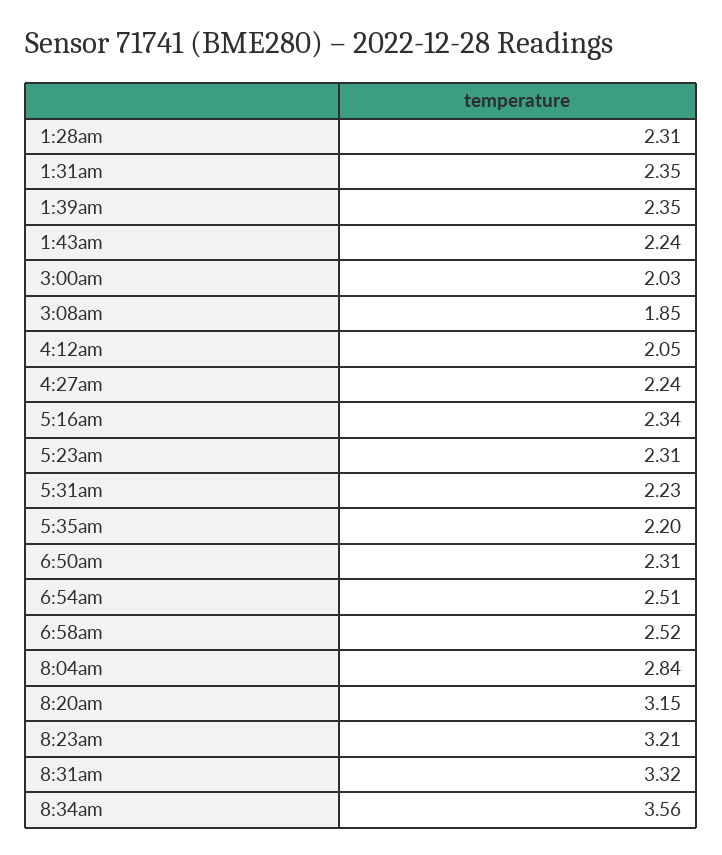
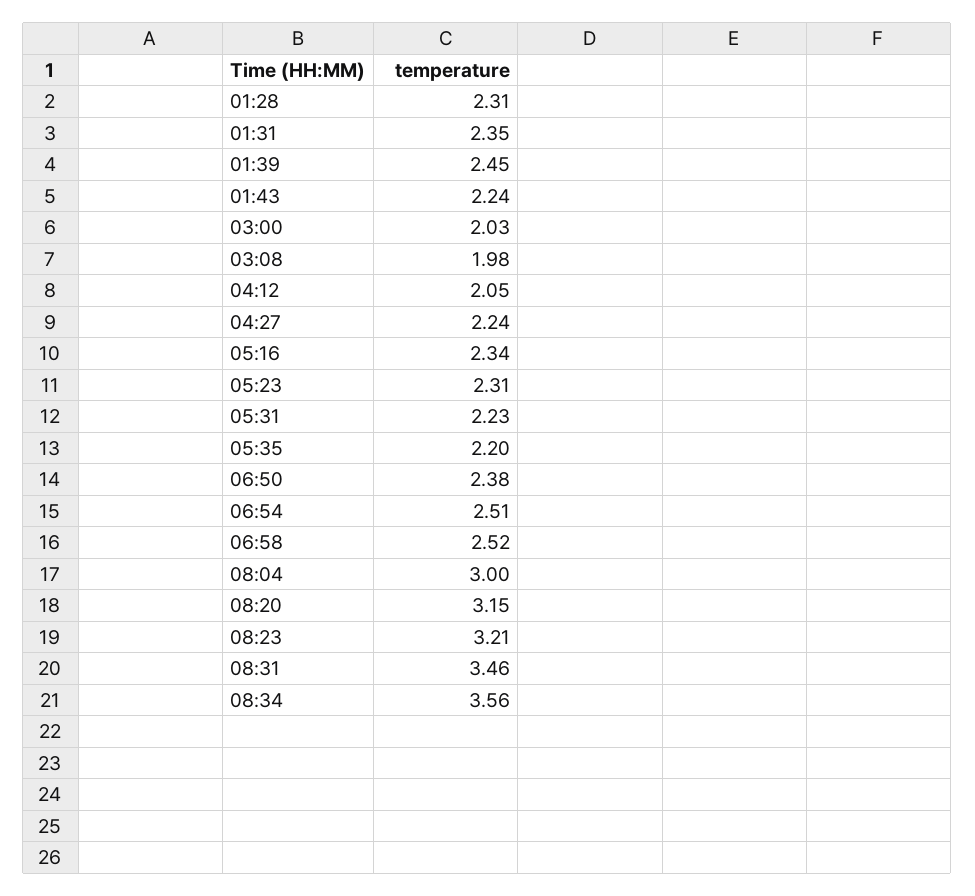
1:39am: 2.35 -> 2.45
3:08am: 1.85 -> 1.98
6:50am: 2.31 -> 2.38
8:04am: 2.84 -> 3
8:31am: 3.32 -> 3.46

